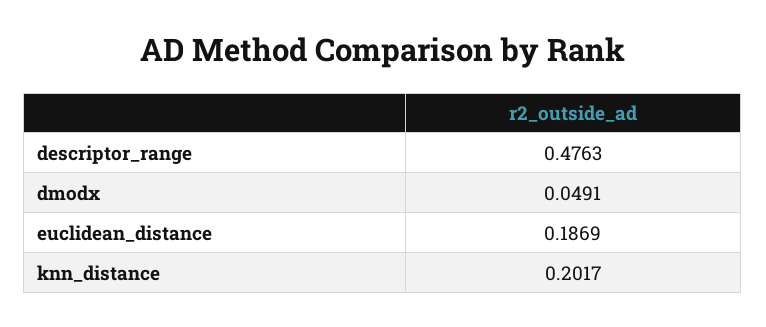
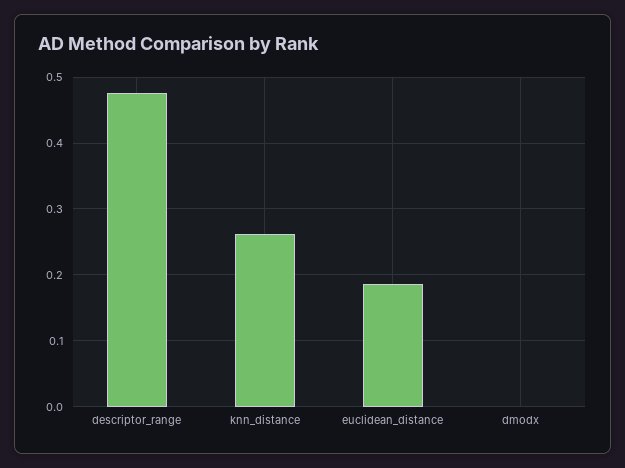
dmodx: 0.0491 -> 0
knn_distance: 0.2017 -> 0.26

